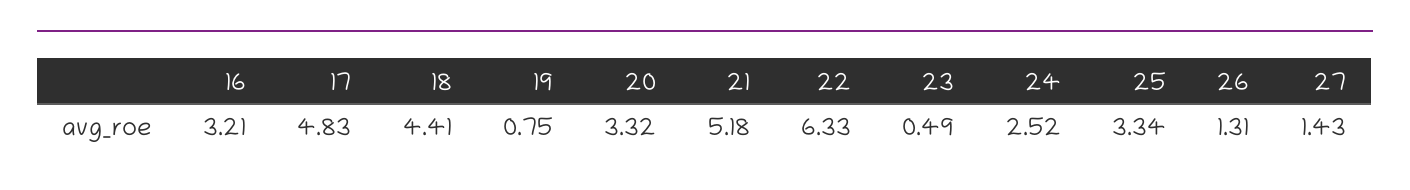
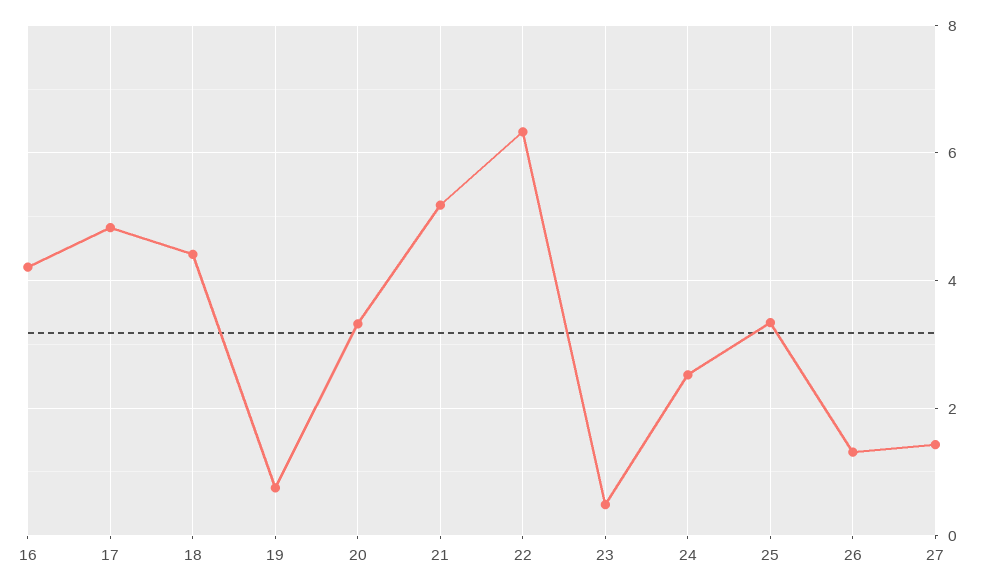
16: 3.21 -> 4.2

